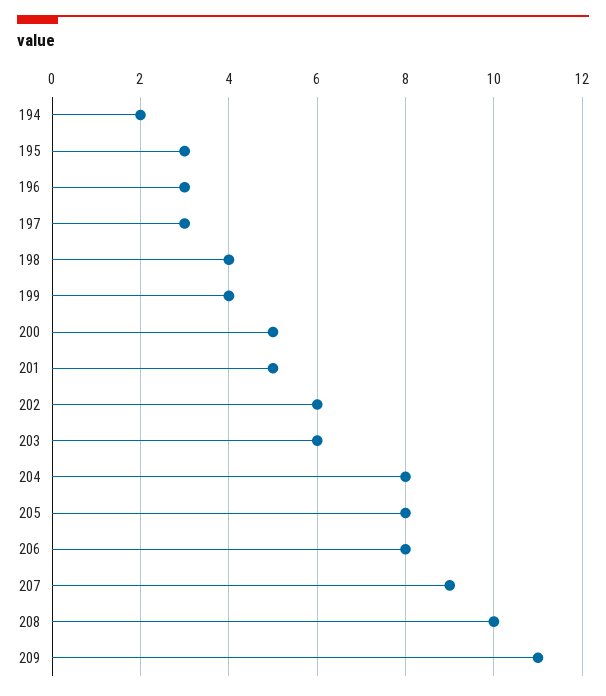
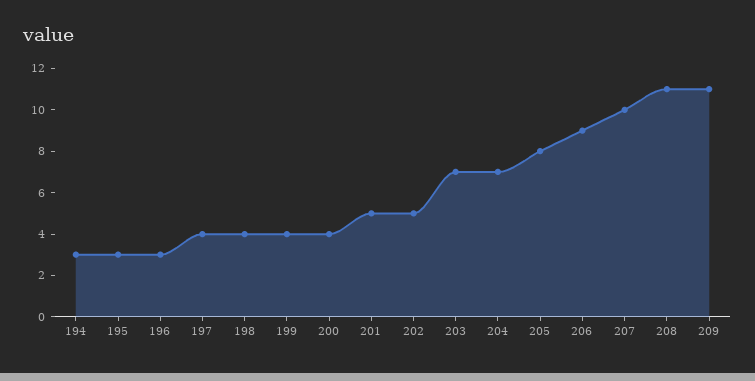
194: 2 -> 3
197: 3 -> 4
200: 5 -> 4
202: 6 -> 5
203: 6 -> 7
204: 8 -> 7
206: 8 -> 9
207: 9 -> 10
208: 10 -> 11

